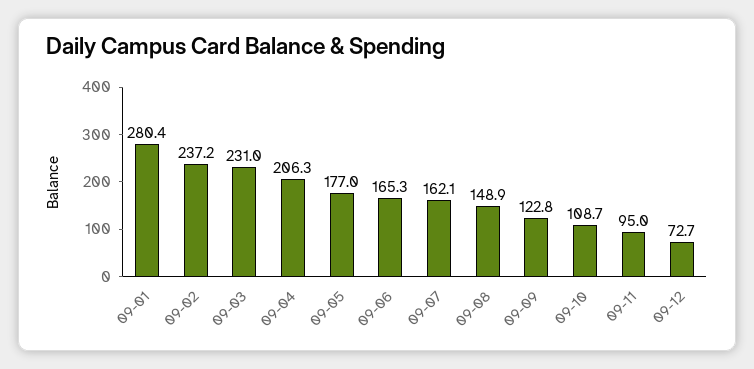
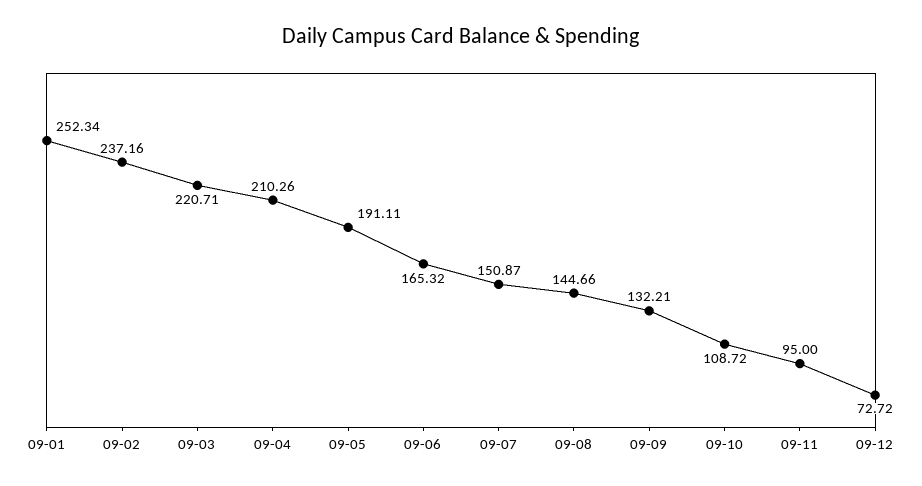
09-01: 280.4 -> 252.34
09-03: 231 -> 220.71
09-04: 206.3 -> 210.26
09-05: 177 -> 191.11
09-07: 162.1 -> 150.87
09-08: 148.9 -> 144.66
09-09: 122.8 -> 132.21

